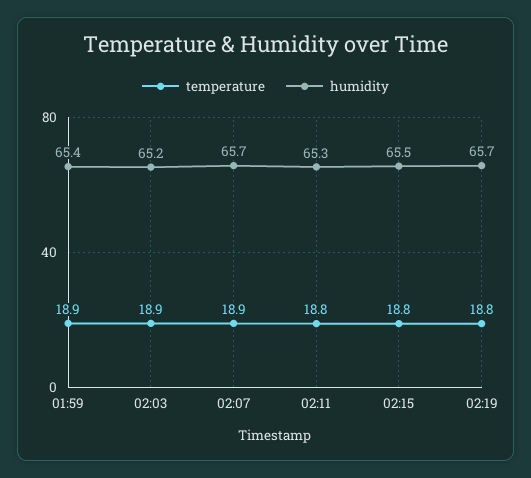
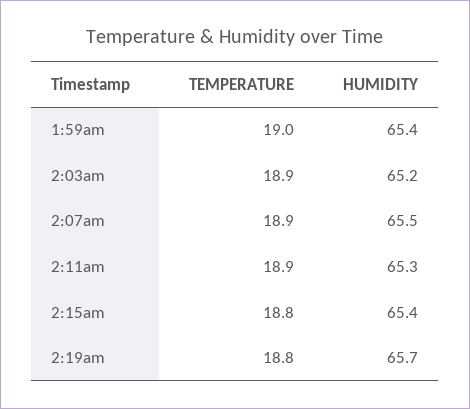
temperature, 01:59: 18.9 -> 19
humidity, 02:07: 65.7 -> 65.5
temperature, 02:11: 18.8 -> 18.9
humidity, 02:15: 65.5 -> 65.4

